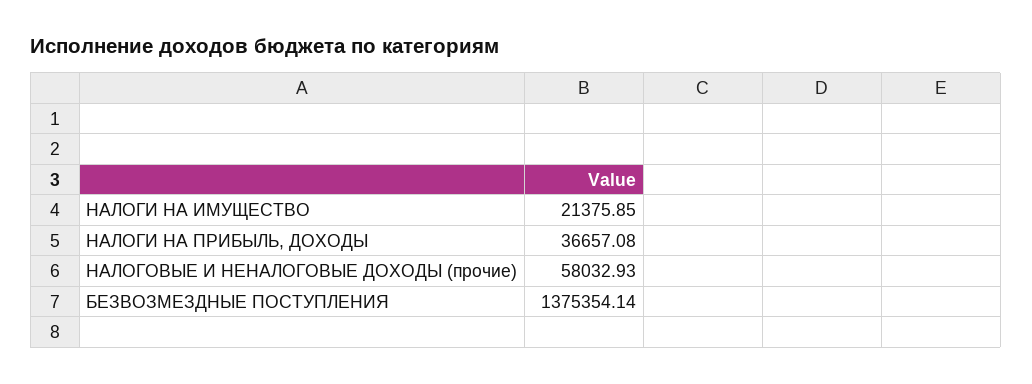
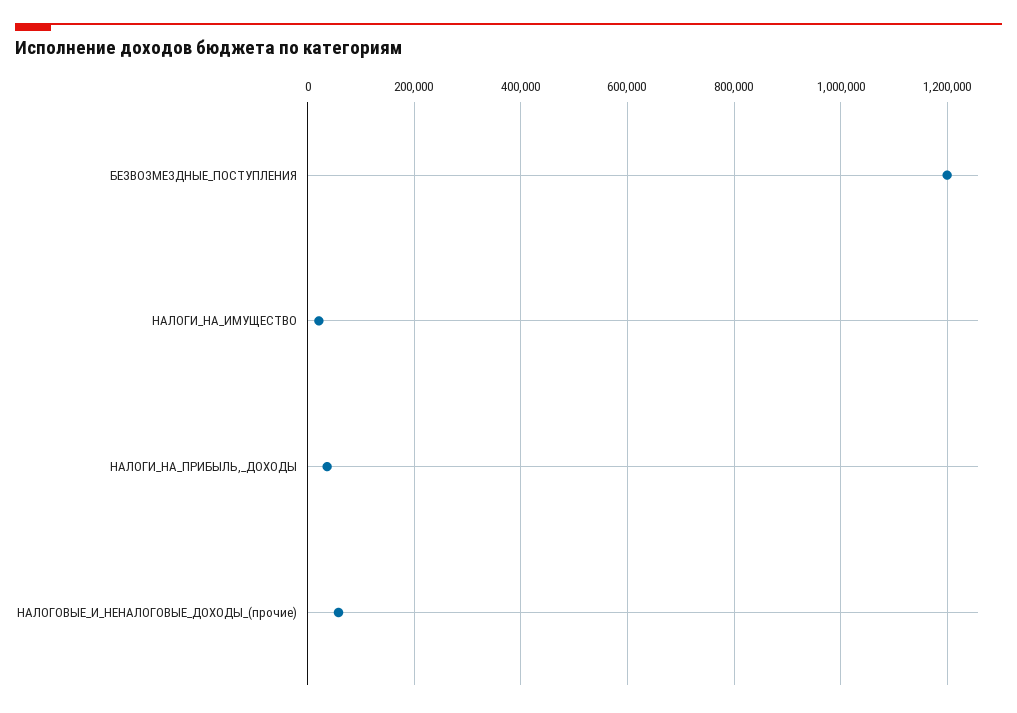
БЕЗВОЗМЕЗДНЫЕ ПОСТУПЛЕНИЯ: 1375354.14 -> 1200000

